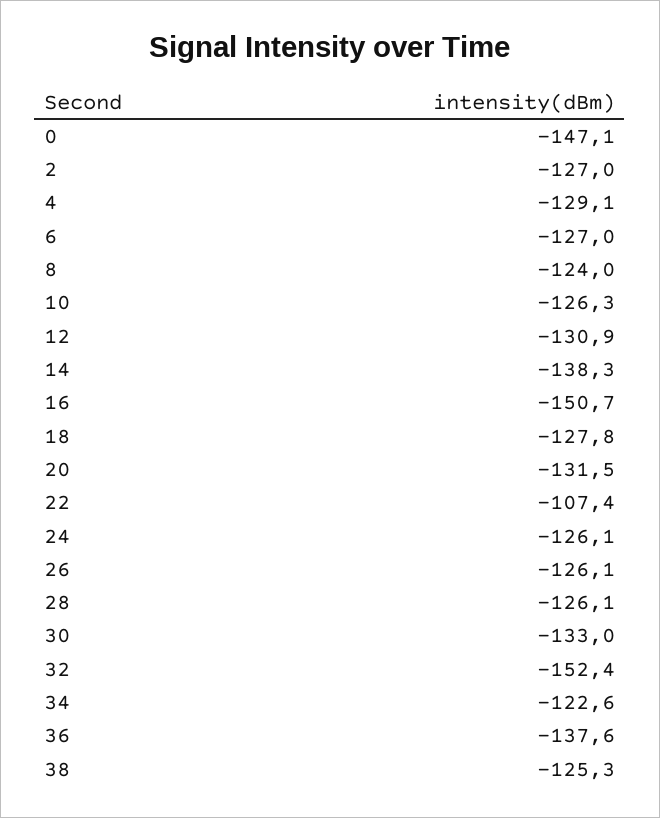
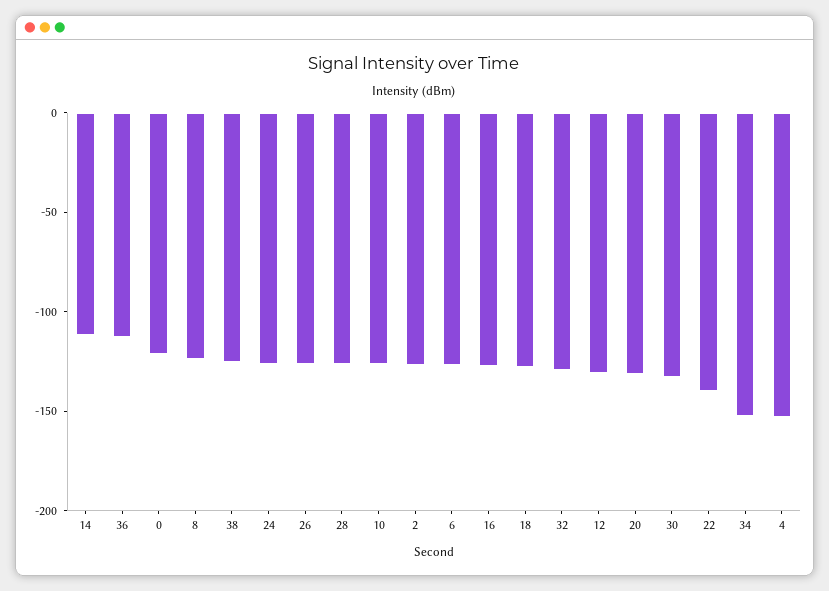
0: -147.1 -> -120
4: -129.1 -> -150
14: -138.3 -> -110
16: -150.7 -> -130
22: -107.4 -> -140
32: -152.4 -> -130
34: -122.6 -> -150
36: -137.6 -> -110

